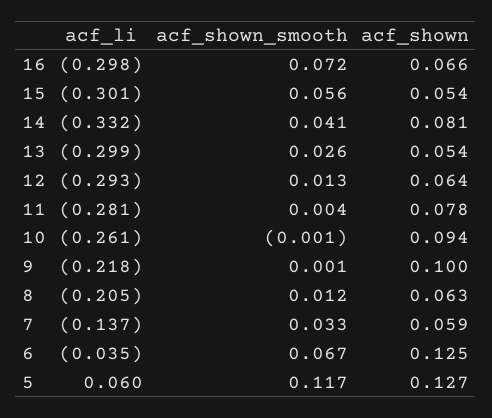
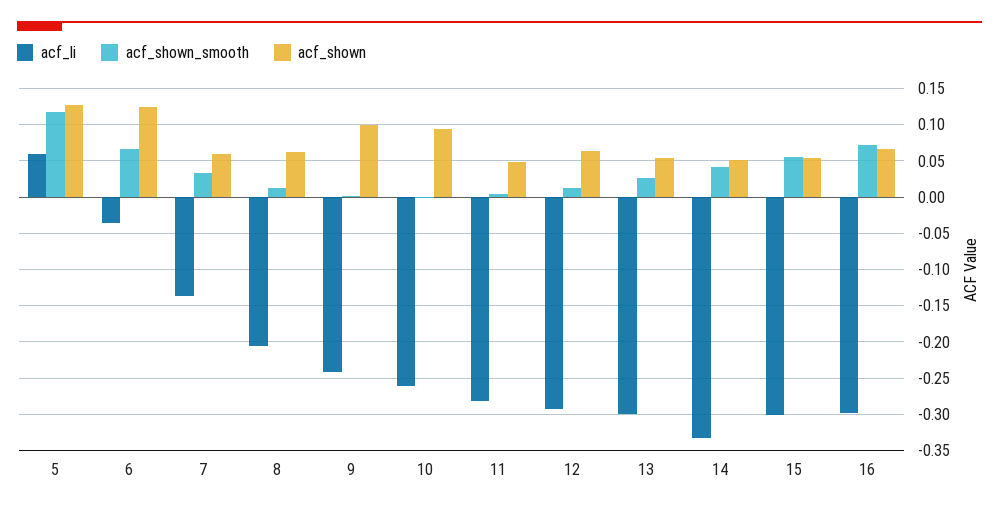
acf_shown, 14: 0.081 -> 0.05
acf_shown, 11: 0.078 -> 0.05
acf_li, 9: -0.218 -> -0.24

